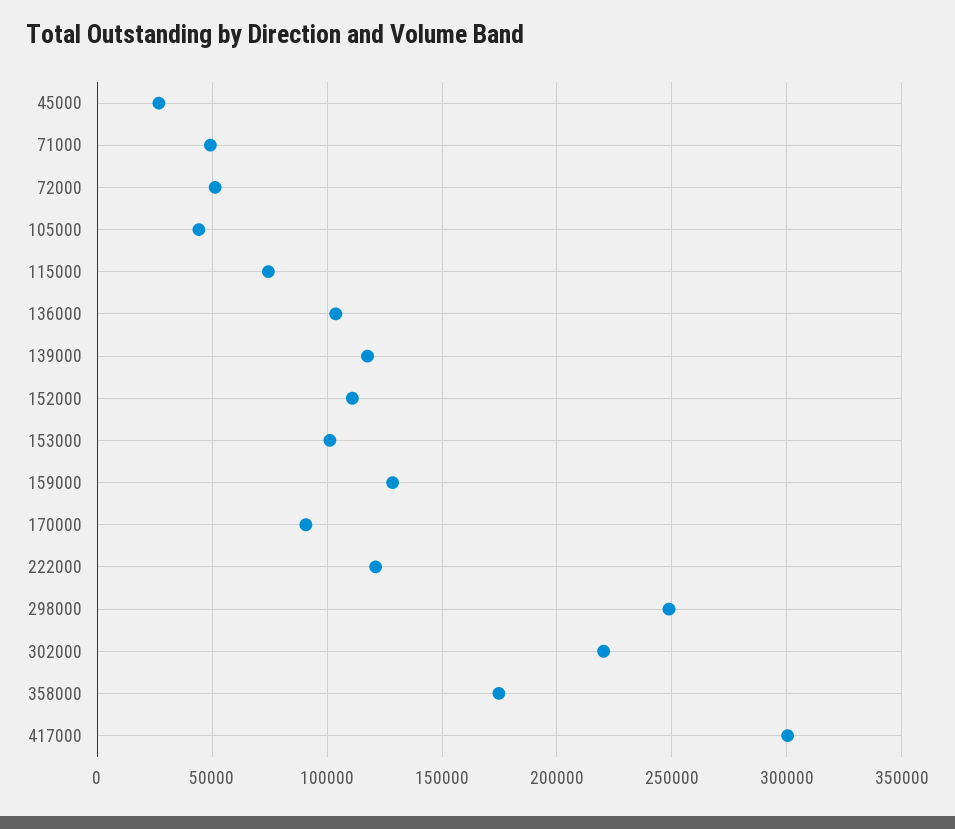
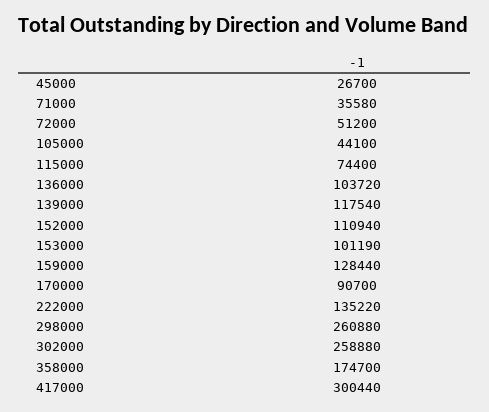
71000: 50000 -> 35580
222000: 120000 -> 135220
298000: 250000 -> 260880
302000: 220000 -> 258880

